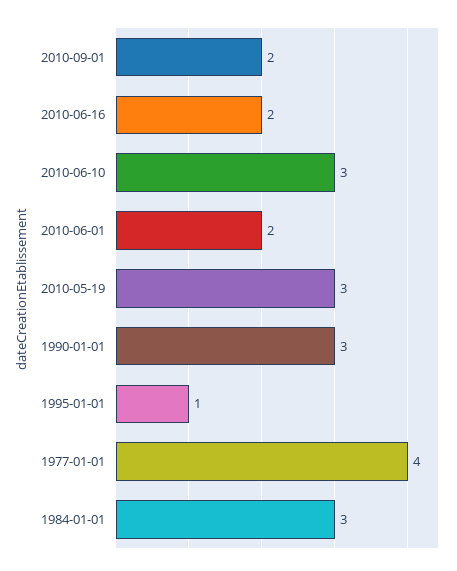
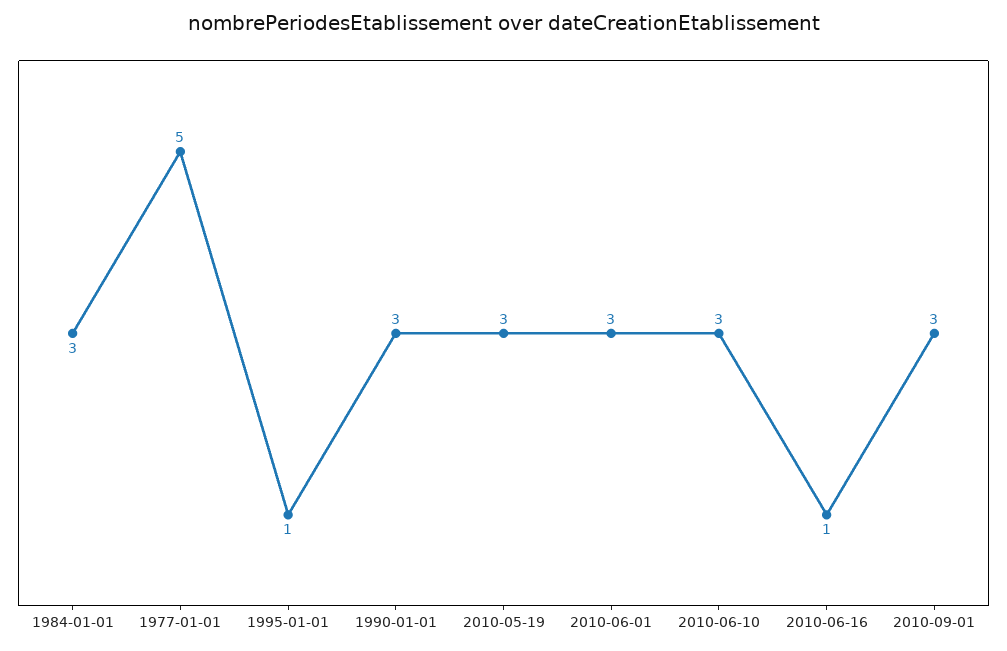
2010-09-01: 2 -> 3
2010-06-16: 2 -> 1
2010-06-01: 2 -> 3
1977-01-01: 4 -> 5

